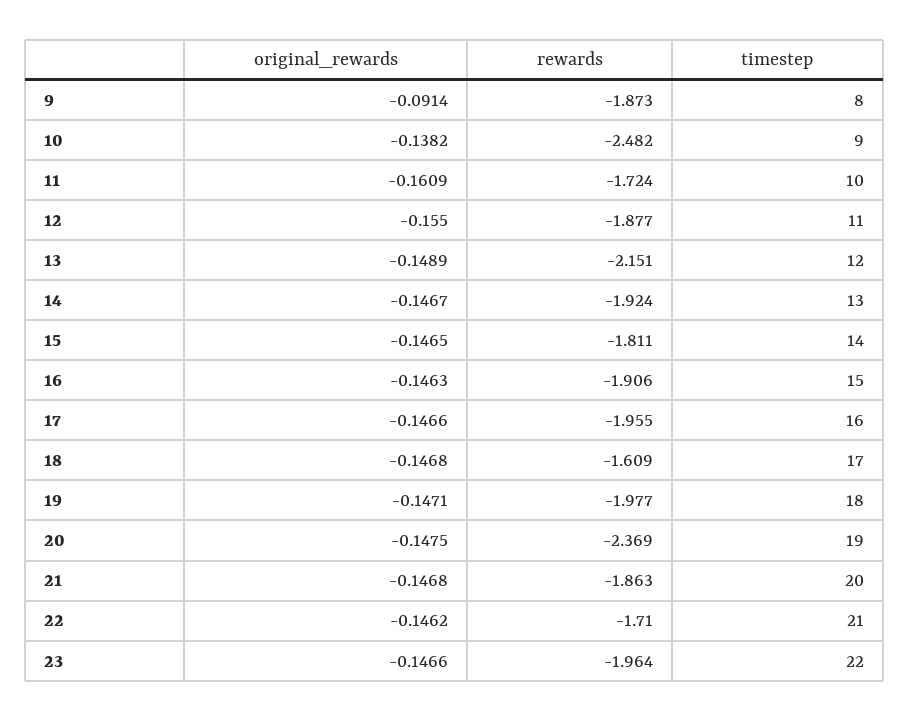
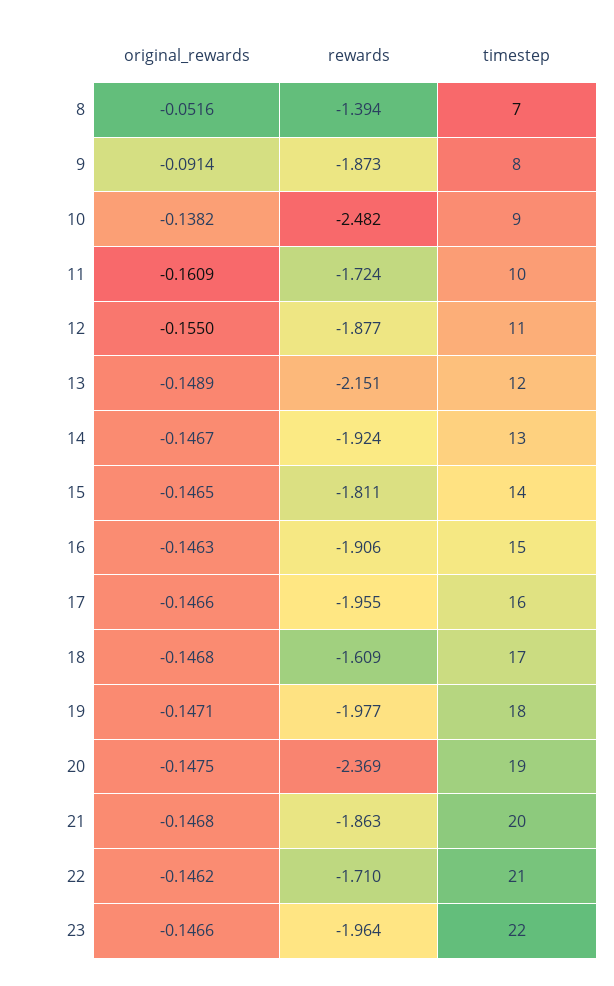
original_rewards, 8: none -> -0.0516
rewards, 8: none -> -1.394
timestep, 8: none -> 7

